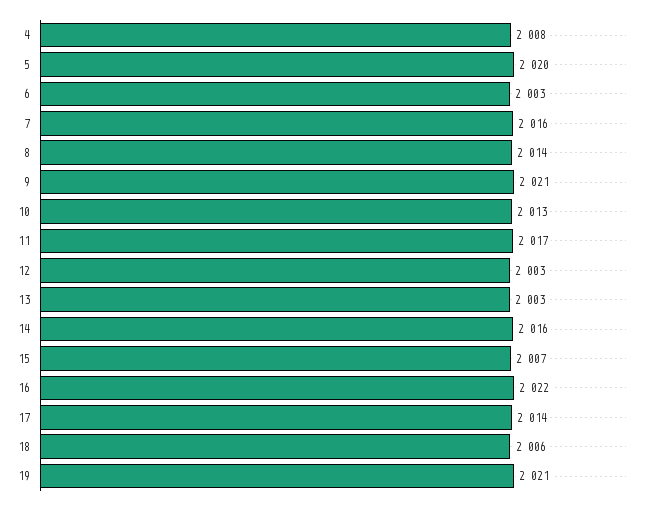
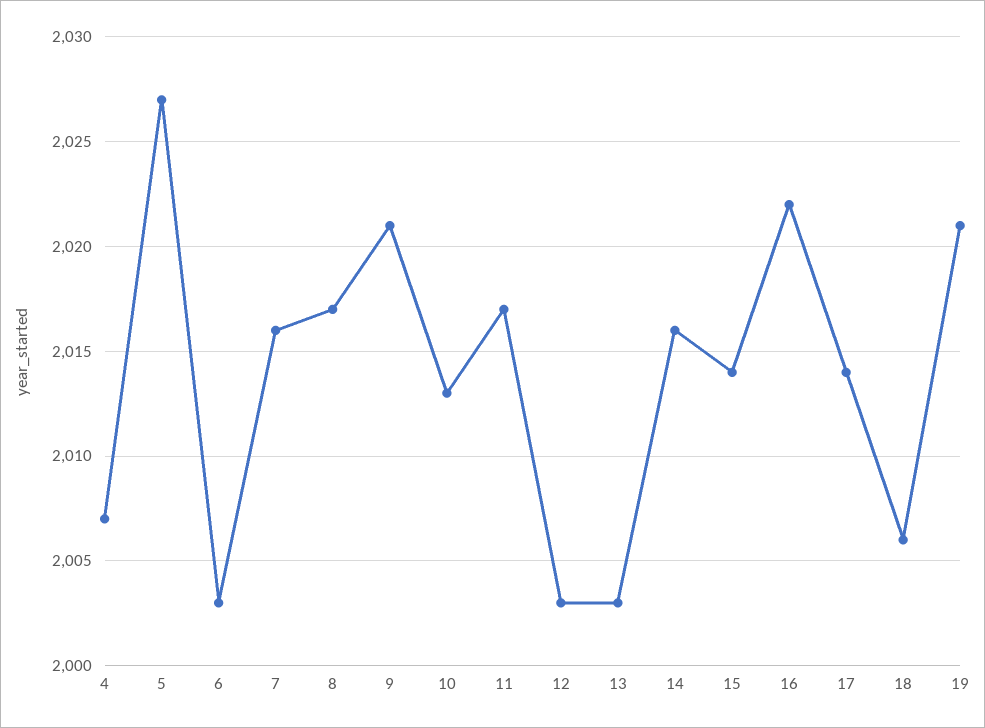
4: 2008 -> 2007
5: 2020 -> 2027
8: 2014 -> 2017
15: 2007 -> 2014

